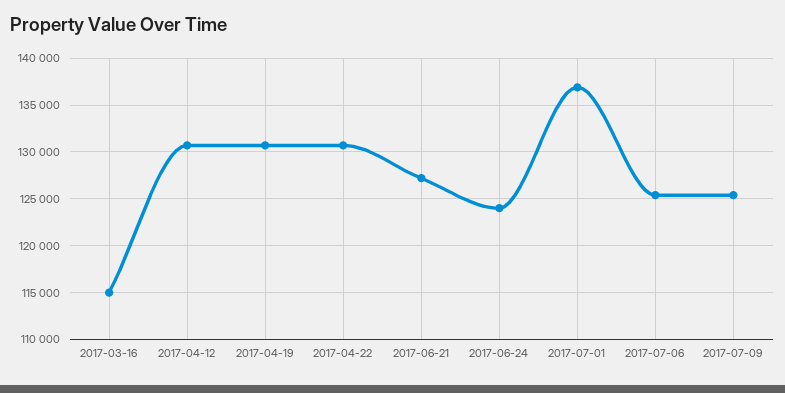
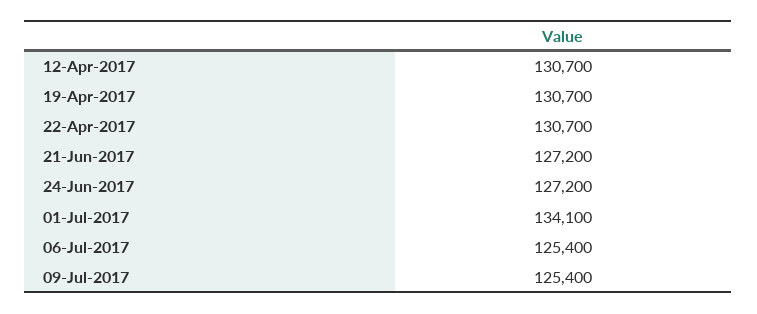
2017-03-16: 115000 -> none
2017-06-24: 124000 -> 127200
2017-07-01: 137000 -> 134100

